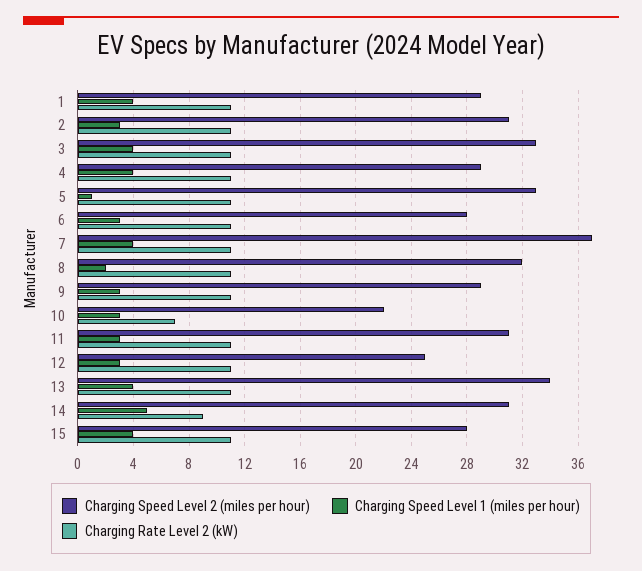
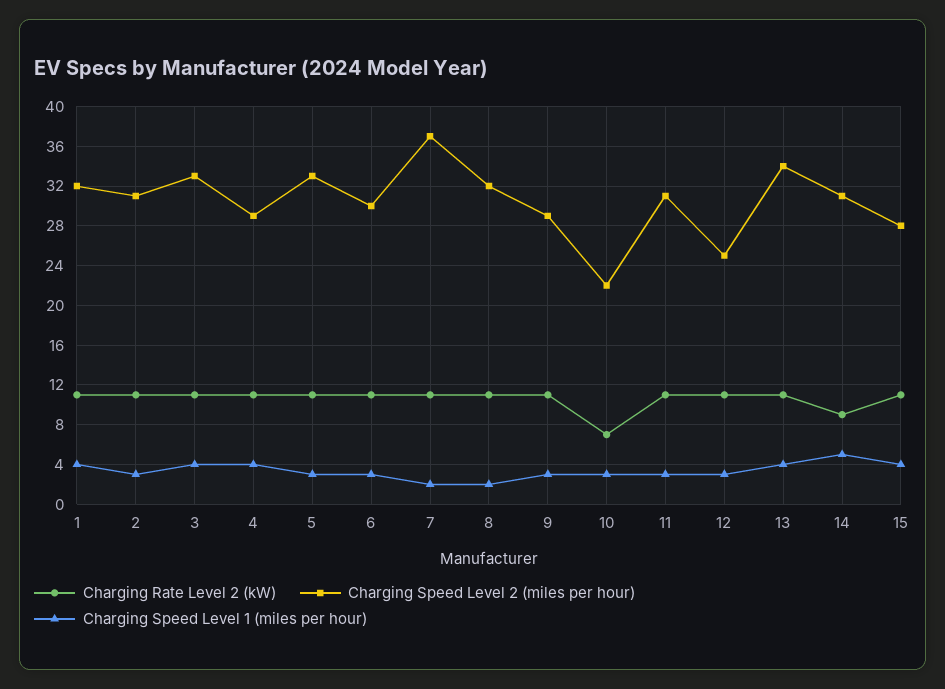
Charging Speed Level 2 (miles per hour), 1: 29 -> 32
Charging Speed Level 1 (miles per hour), 5: 1 -> 3
Charging Speed Level 2 (miles per hour), 6: 28 -> 30
Charging Speed Level 1 (miles per hour), 7: 4 -> 2

